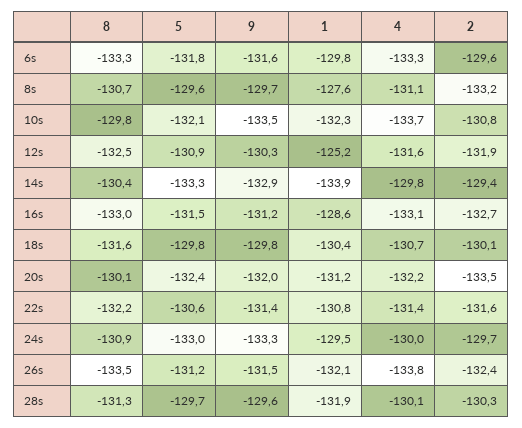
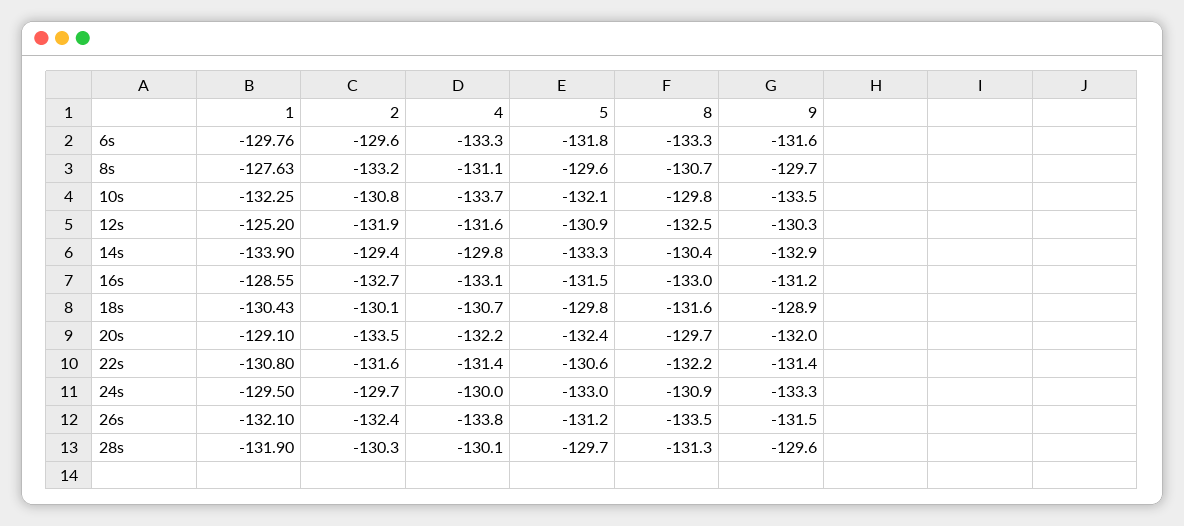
9, 18s: -129.8 -> -128.9
8, 20s: -130.1 -> -129.7
1, 20s: -131.2 -> -129.1

